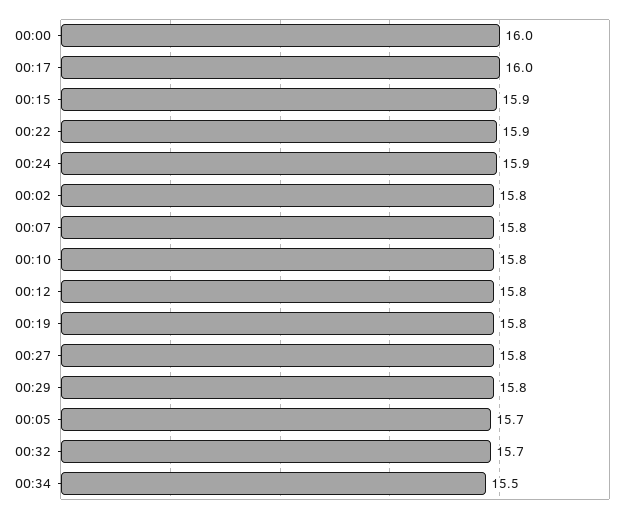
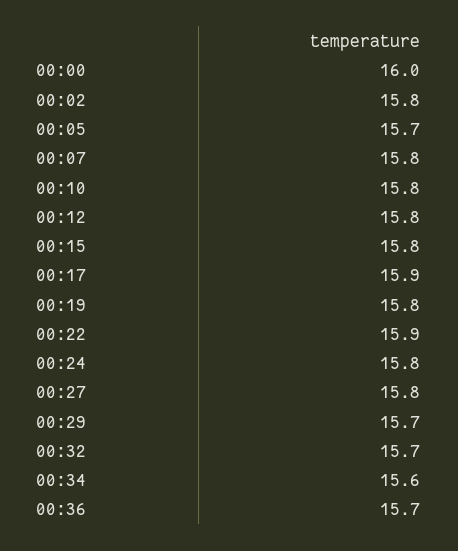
00:17: 16 -> 15.9
00:15: 15.9 -> 15.8
00:24: 15.9 -> 15.8
00:29: 15.8 -> 15.7
00:34: 15.5 -> 15.6
00:36: none -> 15.7

